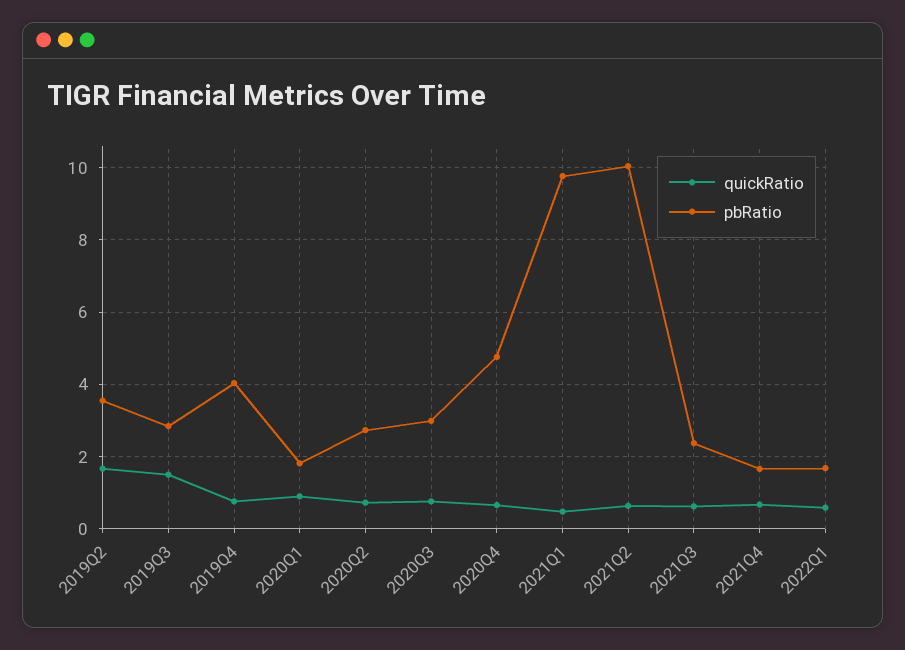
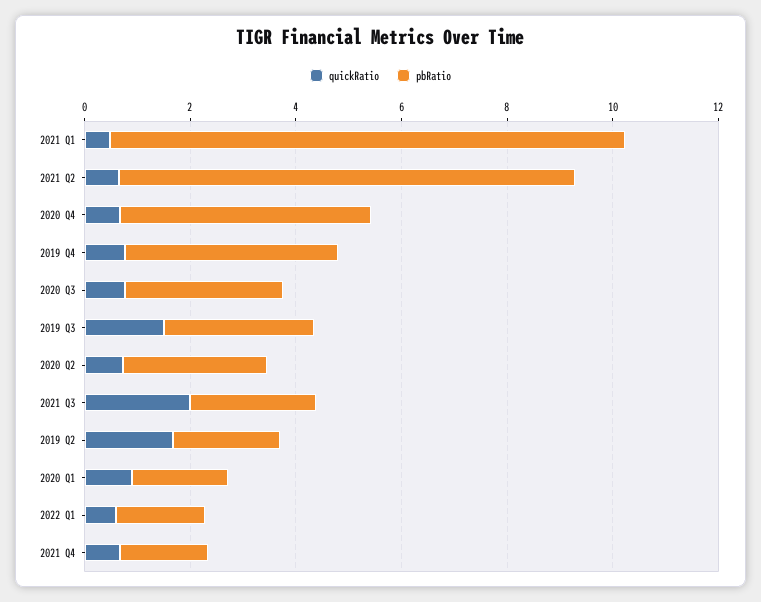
pbRatio, 2019Q2: 3.6 -> 2
pbRatio, 2021Q2: 10 -> 8.5
quickRatio, 2021Q3: 0.6 -> 2

